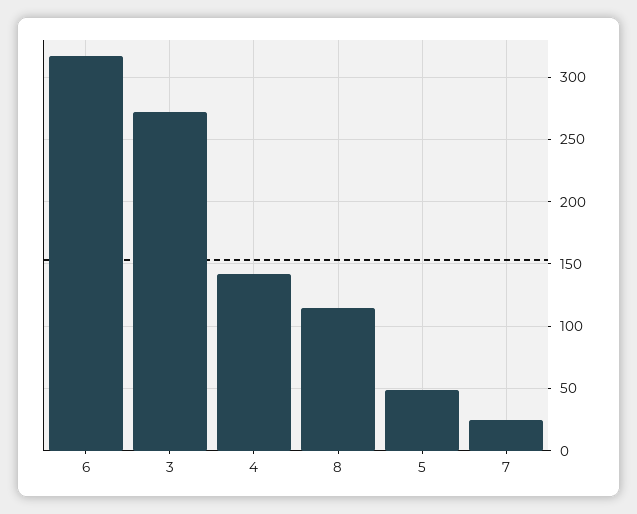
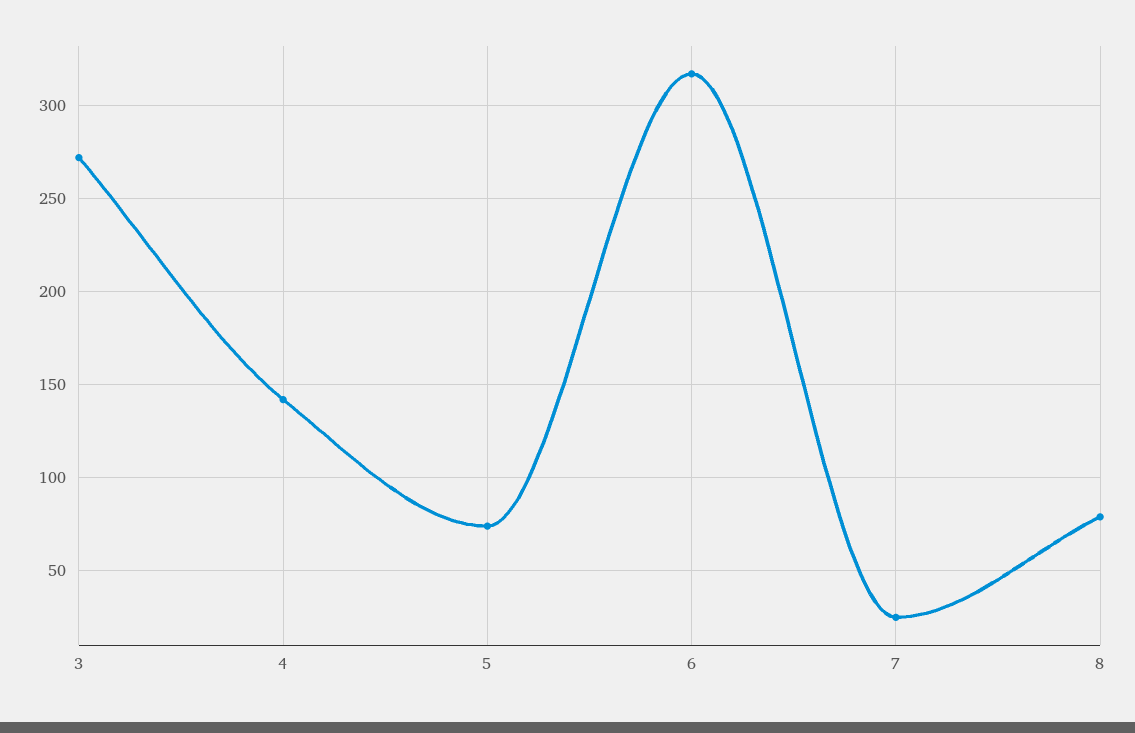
8: 115 -> 80
5: 50 -> 75

